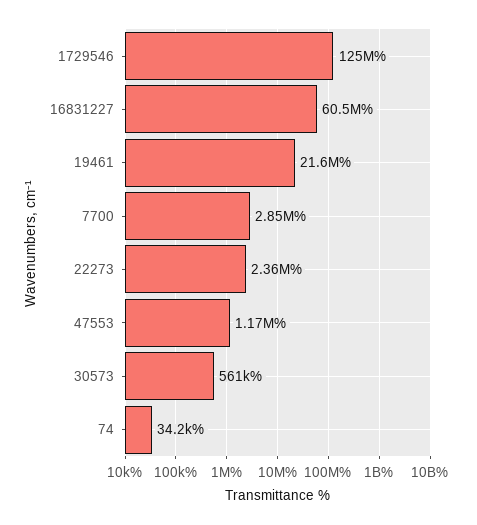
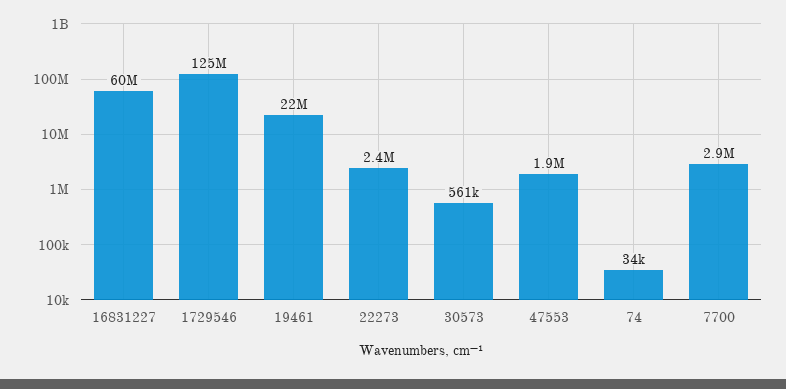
47553: 1170000 -> 1900000

